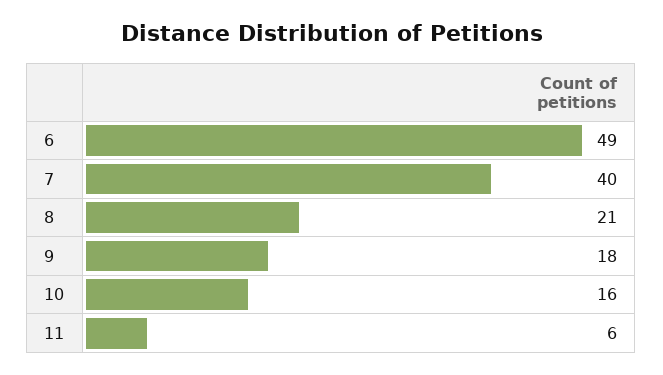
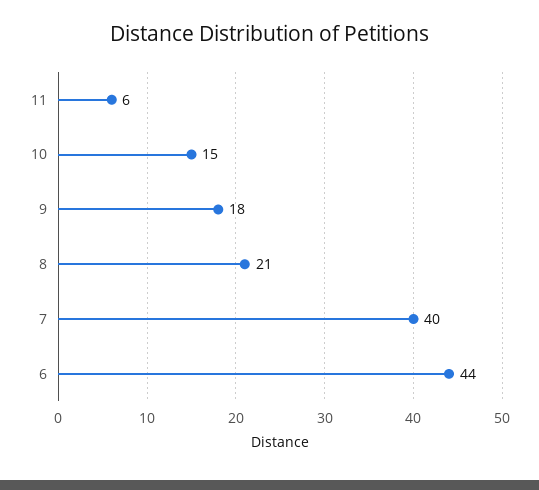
6: 49 -> 44
10: 16 -> 15

